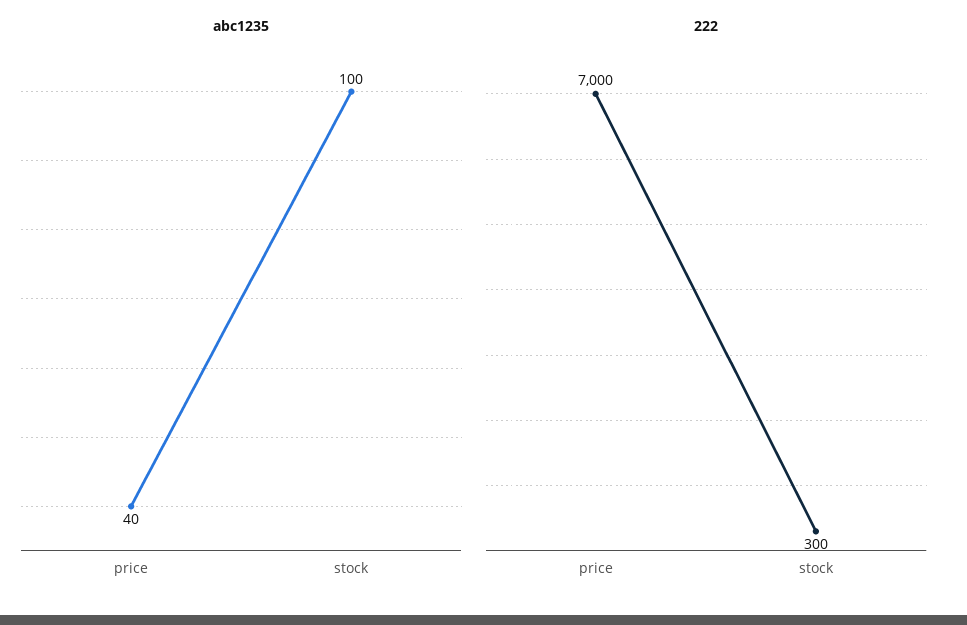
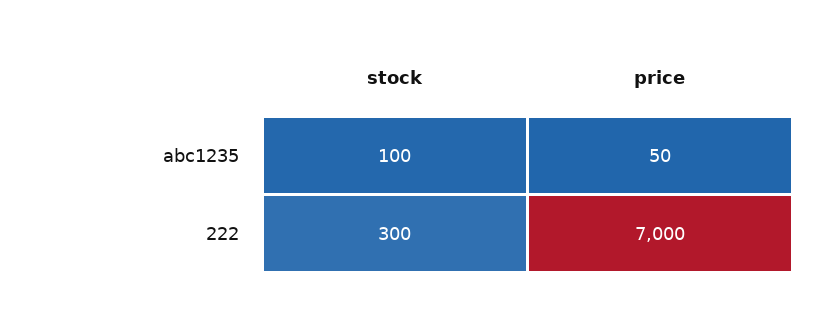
abc1235, price: 40 -> 50

